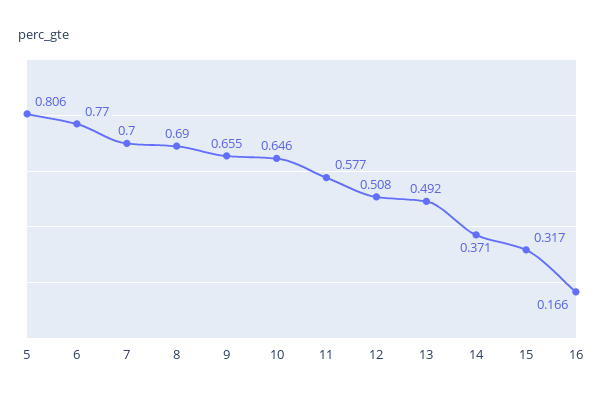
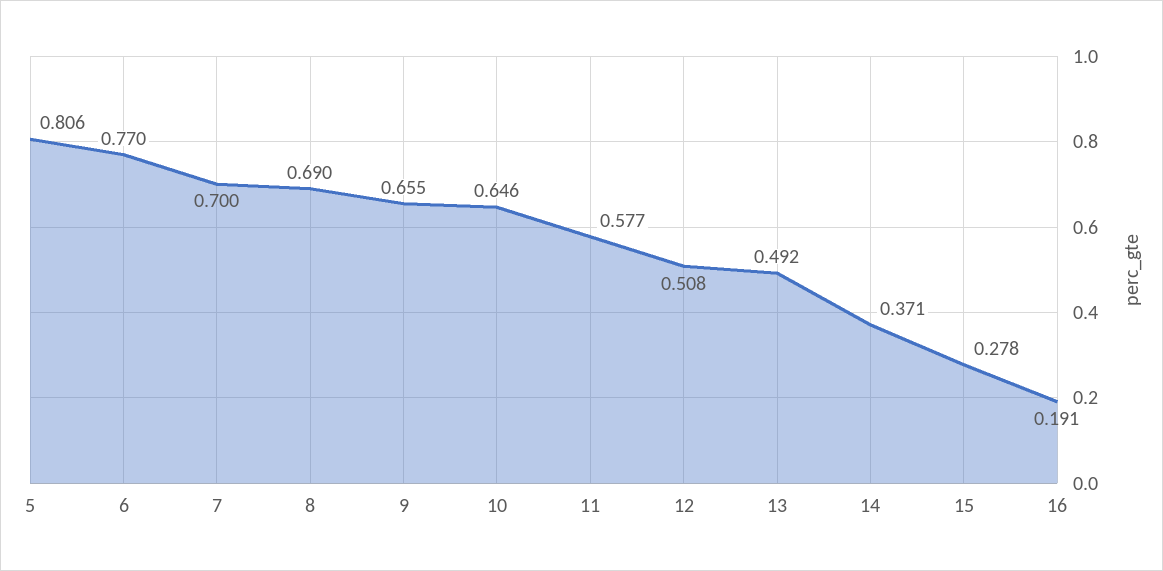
15: 0.317 -> 0.278
16: 0.166 -> 0.191

